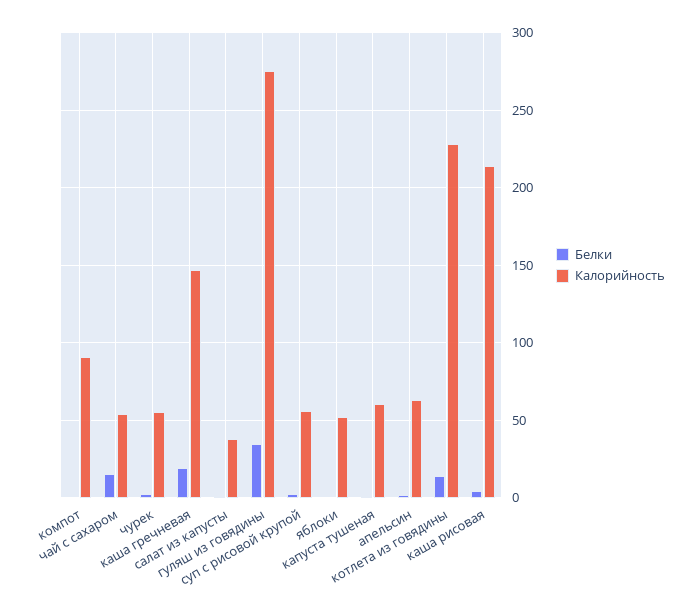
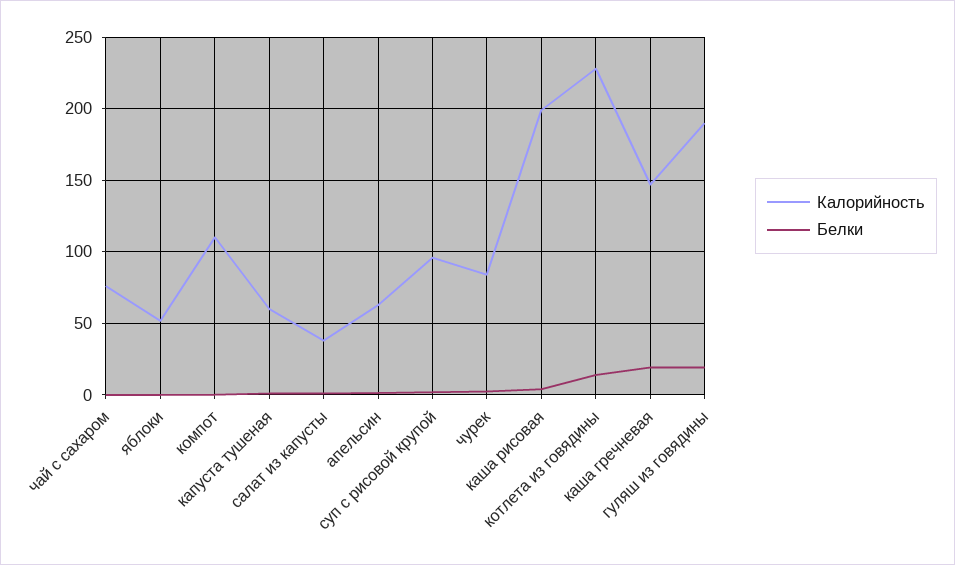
Калорийность, компот: 90 -> 110
Белки, чай с сахаром: 15 -> 0
Калорийность, чай с сахаром: 55 -> 75
Калорийность, чурек: 55 -> 85
Белки, гуляш из говядины: 35 -> 20
Калорийность, гуляш из говядины: 275 -> 190
Калорийность, суп с рисовой крупой: 55 -> 95
Калорийность, каша рисовая: 215 -> 200

